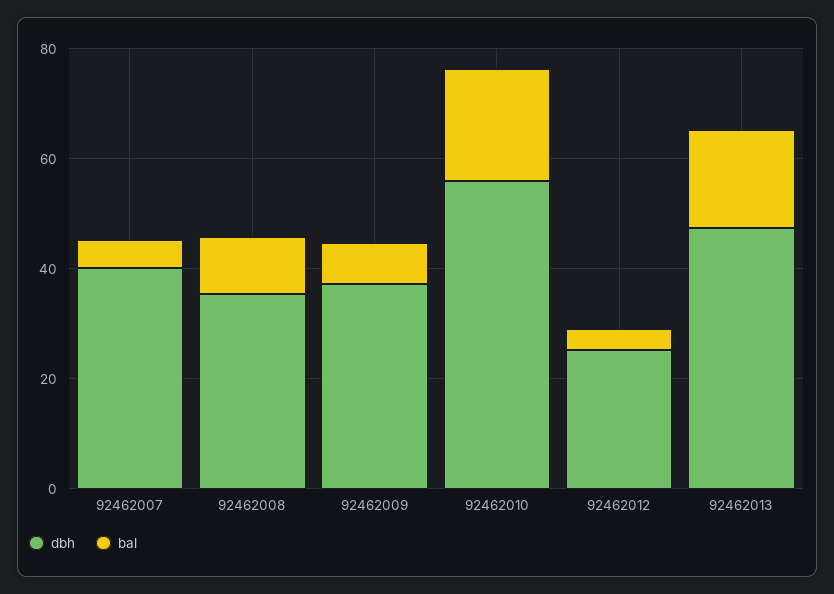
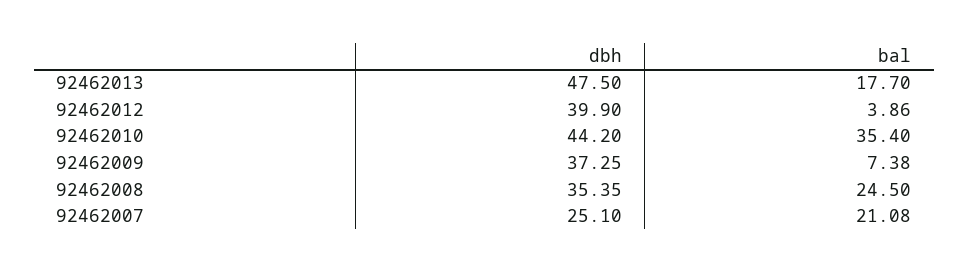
dbh, 92462007: 40 -> 25.1
bal, 92462007: 5 -> 21.08
bal, 92462008: 10 -> 24.5
dbh, 92462010: 55 -> 44.2
bal, 92462010: 20 -> 35.4
dbh, 92462012: 25 -> 39.9

